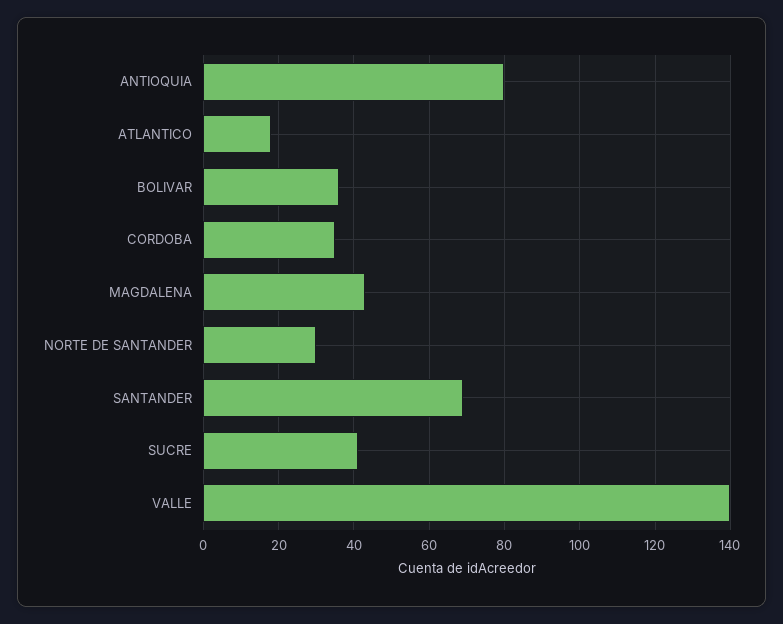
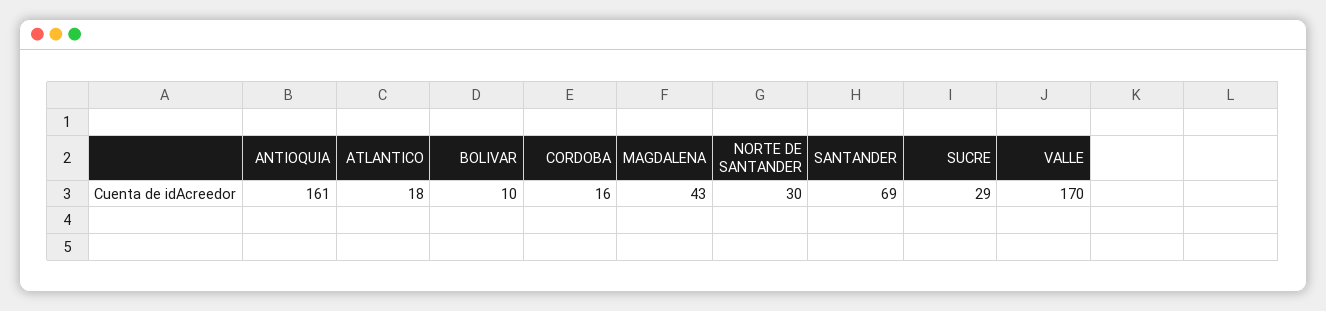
ANTIOQUIA: 80 -> 161
BOLIVAR: 35 -> 10
CORDOBA: 35 -> 16
SUCRE: 40 -> 29
VALLE: 140 -> 170

